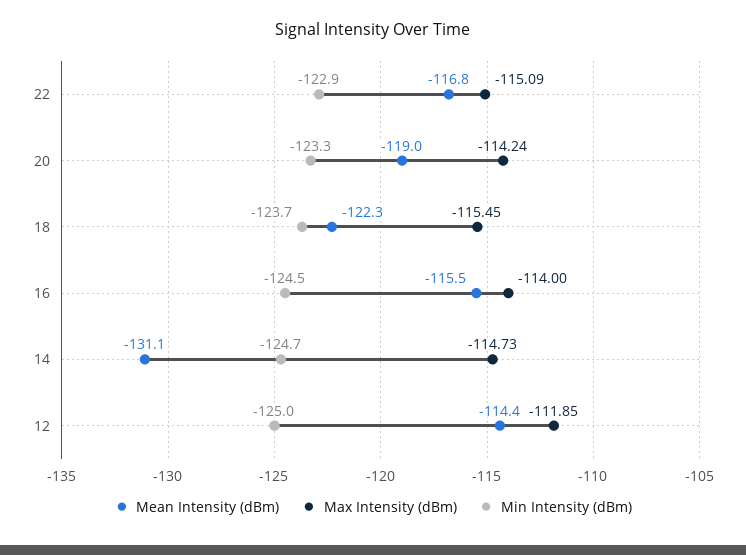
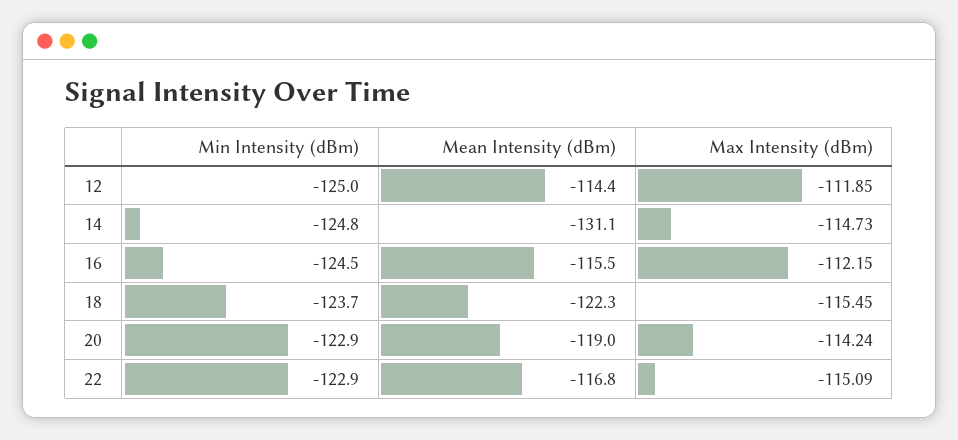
Min Intensity (dBm), 20: -123.3 -> -122.9
Max Intensity (dBm), 16: -114 -> -112.15
Min Intensity (dBm), 14: -124.7 -> -124.8

